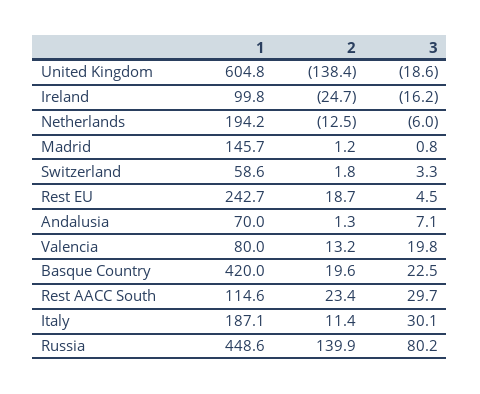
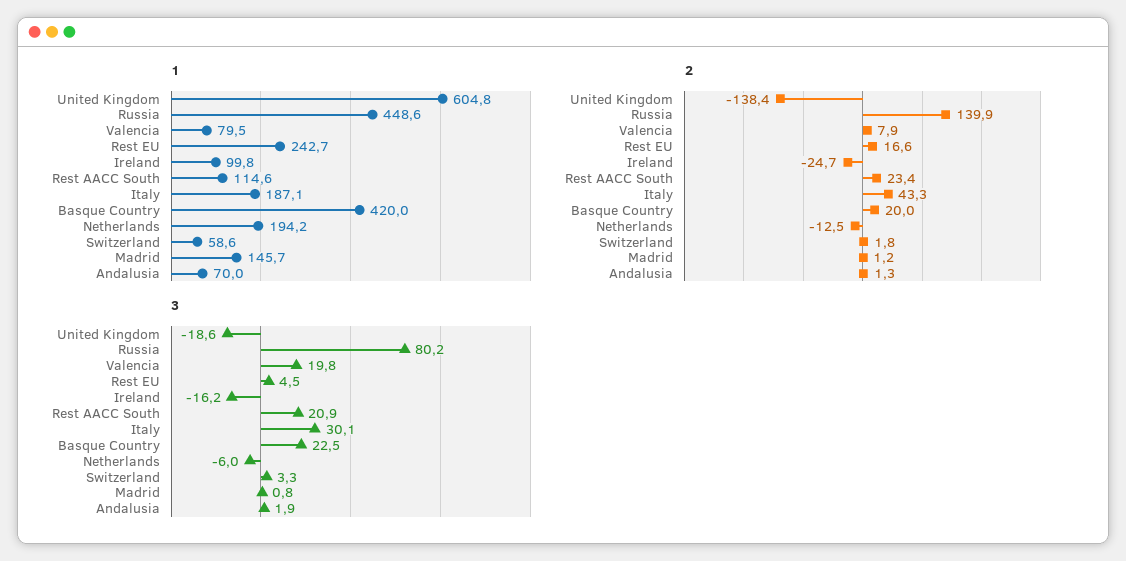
2, Rest EU: 18.7 -> 16.6
3, Andalusia: 7.1 -> 1.9
1, Valencia: 80 -> 79.5
2, Valencia: 13.2 -> 7.9
2, Basque Country: 19.6 -> 20
3, Rest AACC South: 29.7 -> 20.9
2, Italy: 11.4 -> 43.3

